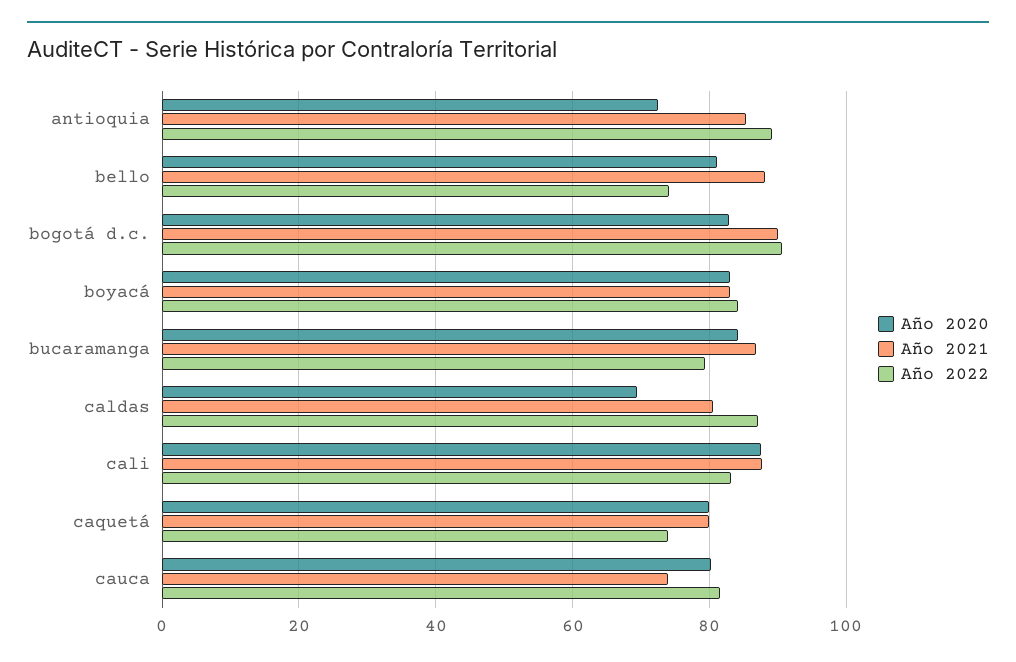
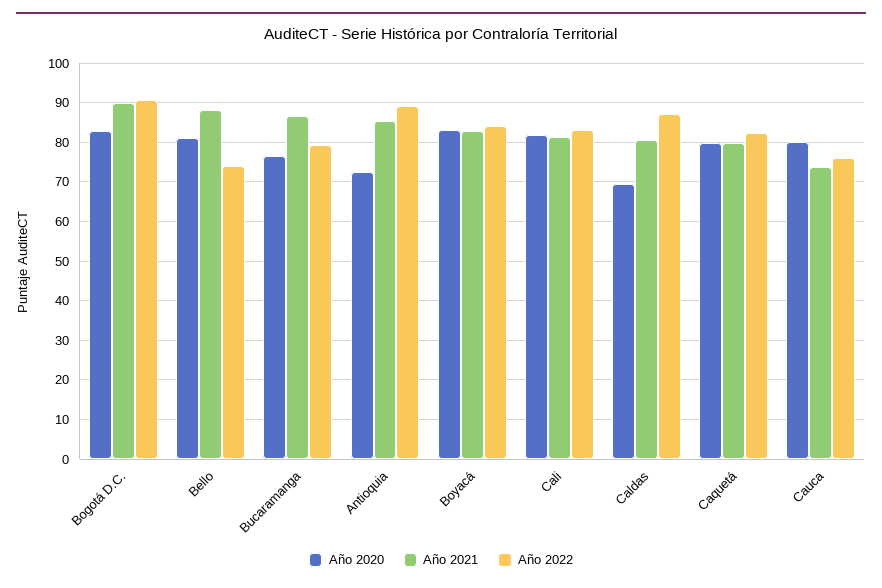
Año 2020, bucaramanga: 84 -> 76
Año 2020, cali: 88 -> 82
Año 2021, cali: 88 -> 82
Año 2022, caquetá: 74 -> 82
Año 2022, cauca: 82 -> 76

